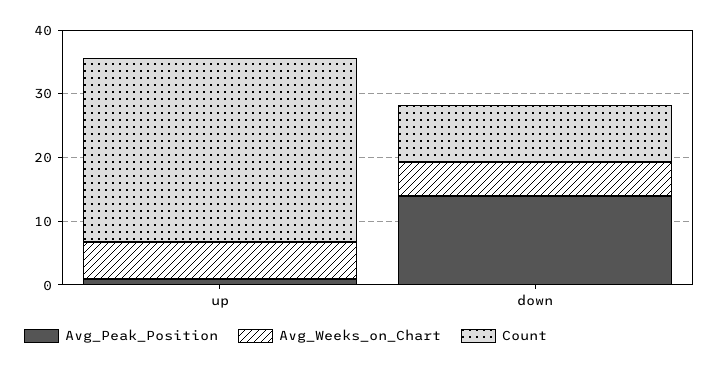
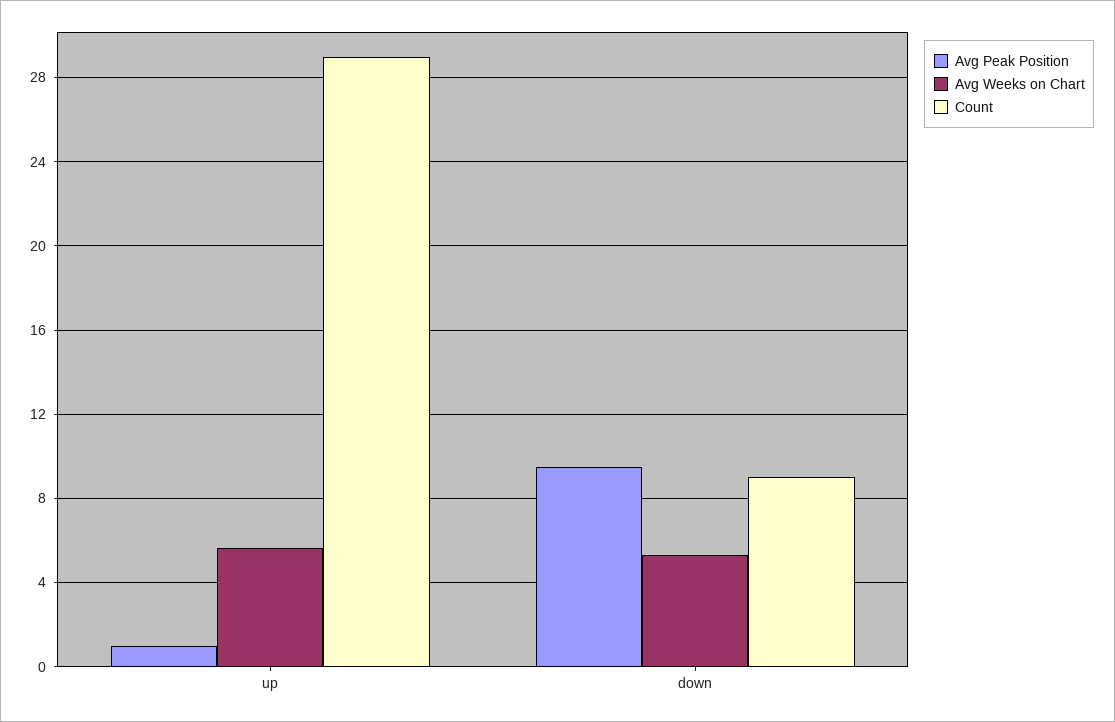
Avg_Peak_Position, down: 14 -> 9.5

